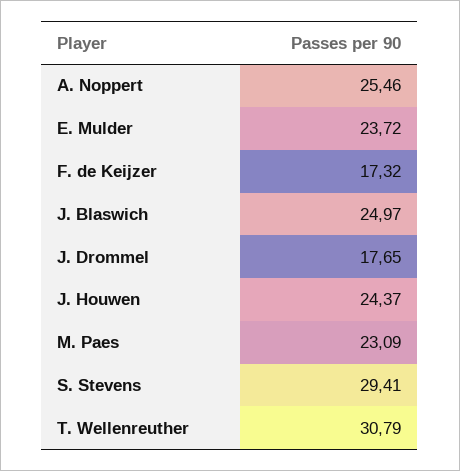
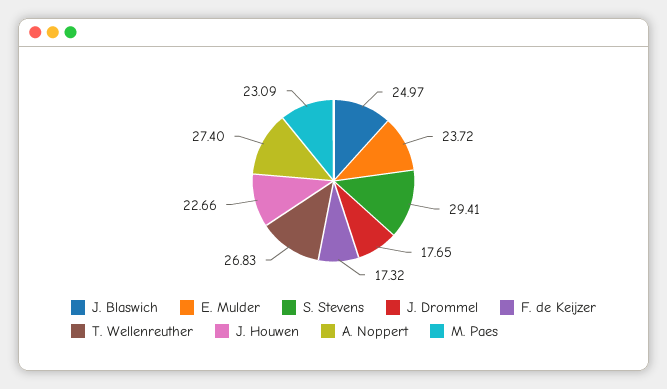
A. Noppert: 25.46 -> 27.4
J. Houwen: 24.37 -> 22.66
T. Wellenreuther: 30.79 -> 26.83

